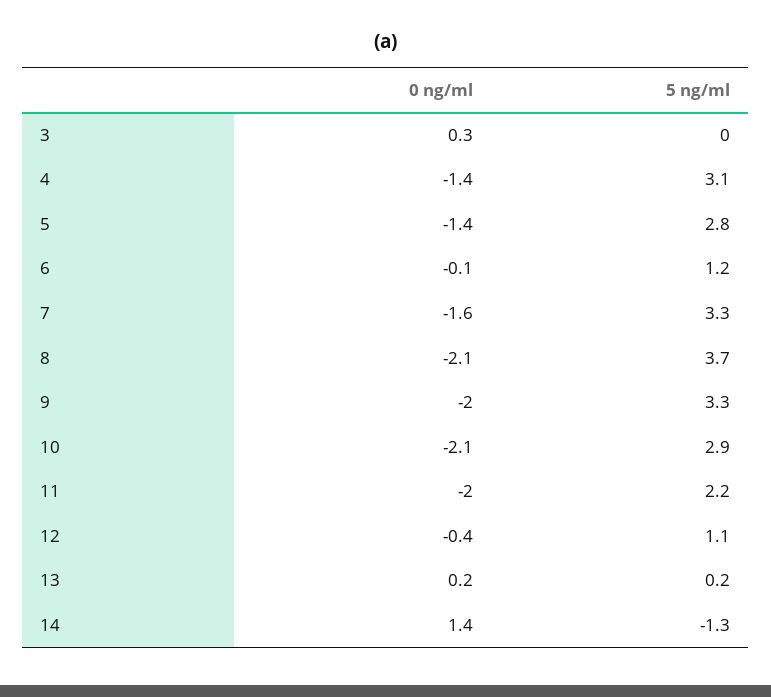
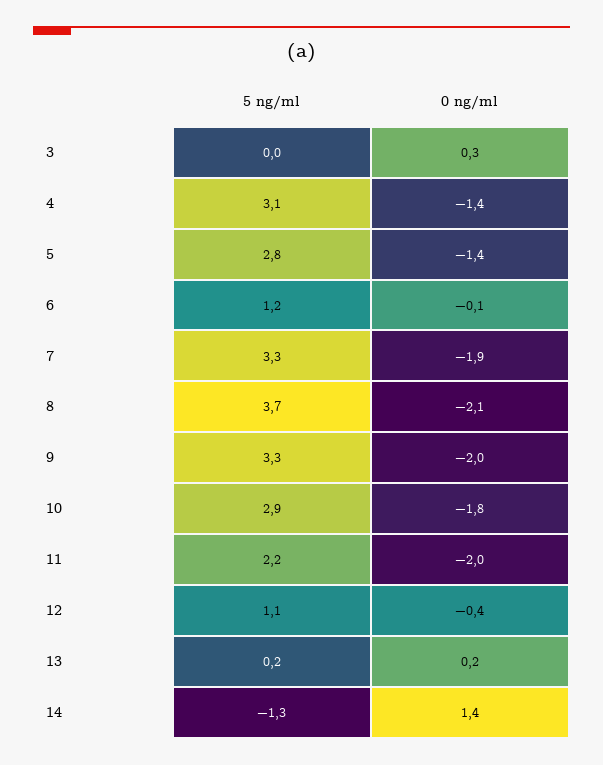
0 ng/ml, 7: -1.6 -> -1.9
0 ng/ml, 10: -2.1 -> -1.8

